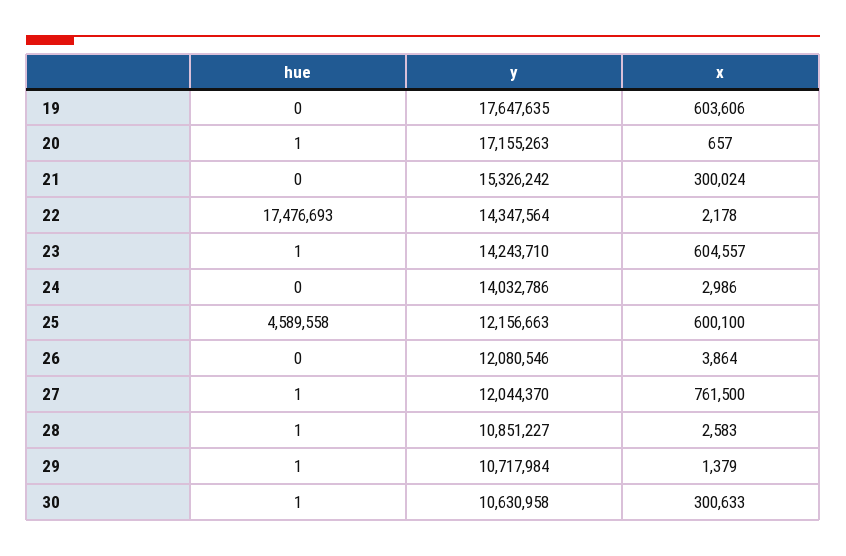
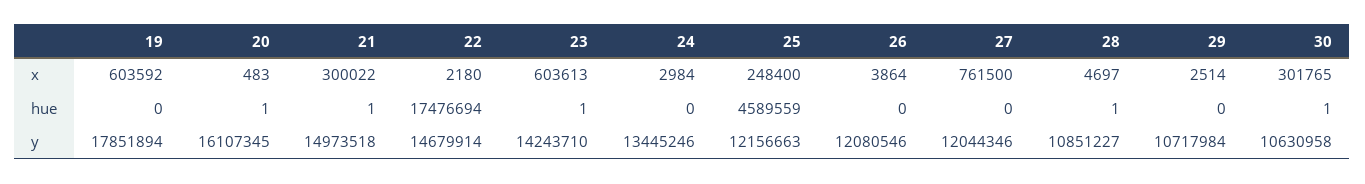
y, 19: 17647635 -> 17851894
x, 19: 603606 -> 603592
y, 20: 17155263 -> 16107345
x, 20: 657 -> 483
hue, 21: 0 -> 1
y, 21: 15326242 -> 14973518
x, 21: 300024 -> 300022
hue, 22: 17476693 -> 17476694
y, 22: 14347564 -> 14679914
x, 22: 2178 -> 2180
x, 23: 604557 -> 603613
y, 24: 14032786 -> 13445246
x, 24: 2986 -> 2984
hue, 25: 4589558 -> 4589559
x, 25: 600100 -> 248400
hue, 27: 1 -> 0
y, 27: 12044370 -> 12044346
x, 28: 2583 -> 4697
hue, 29: 1 -> 0
x, 29: 1379 -> 2514
x, 30: 300633 -> 301765

